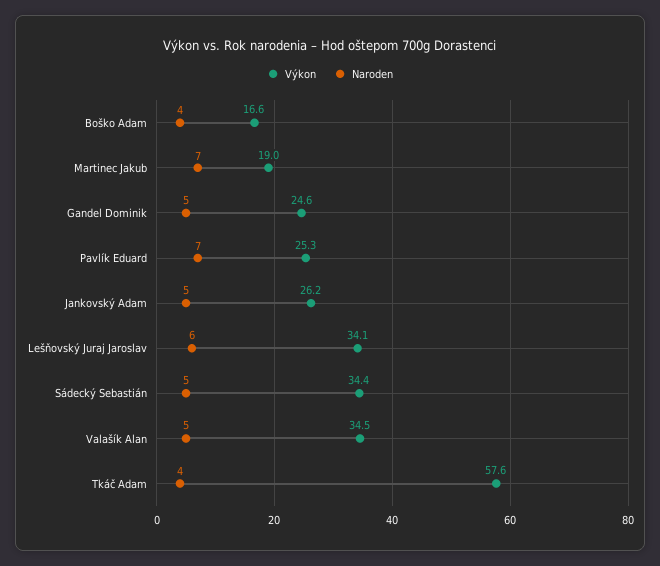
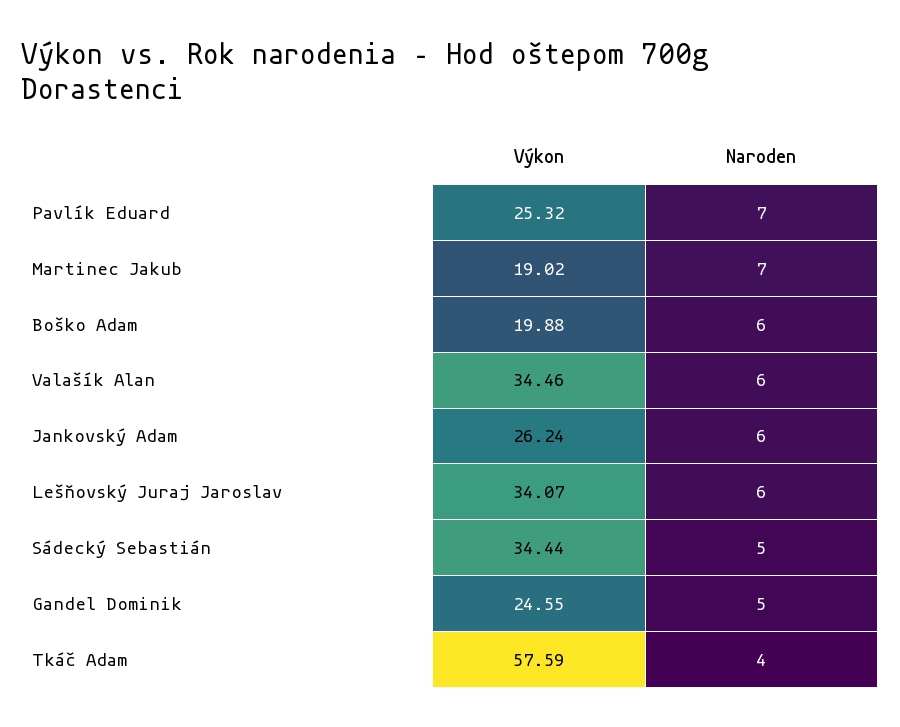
Výkon, Boško Adam: 16.6 -> 19.88
Naroden, Boško Adam: 4 -> 6
Naroden, Jankovský Adam: 5 -> 6
Naroden, Valašík Alan: 5 -> 6

